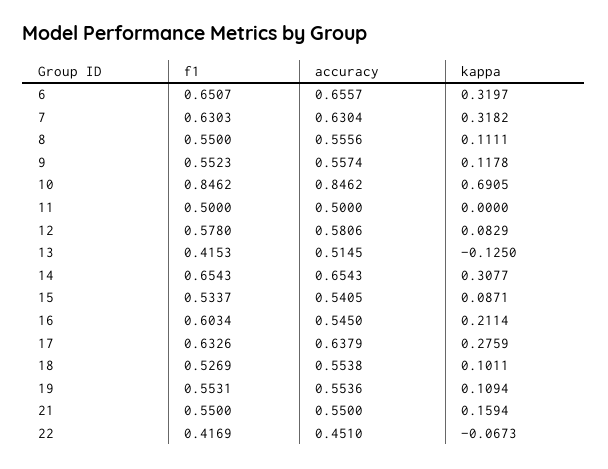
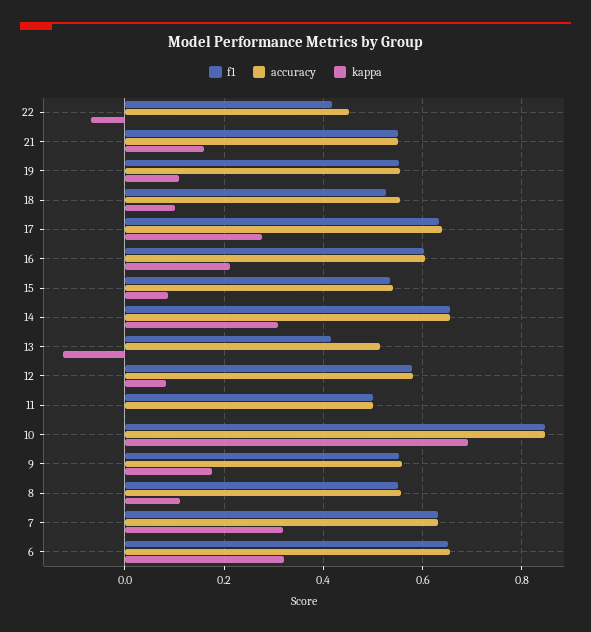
kappa, 9: 0.1178 -> 0.18
accuracy, 16: 0.545 -> 0.6

